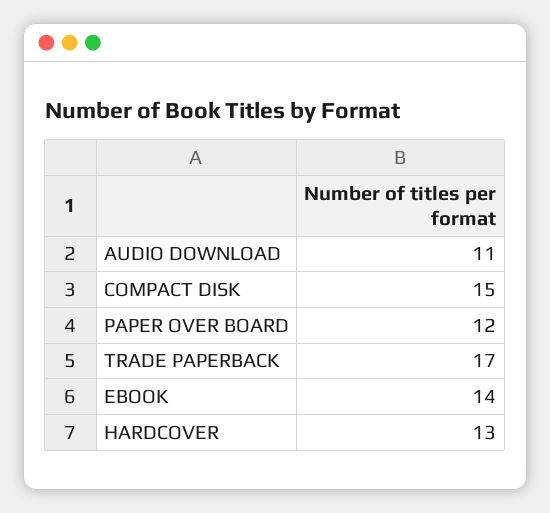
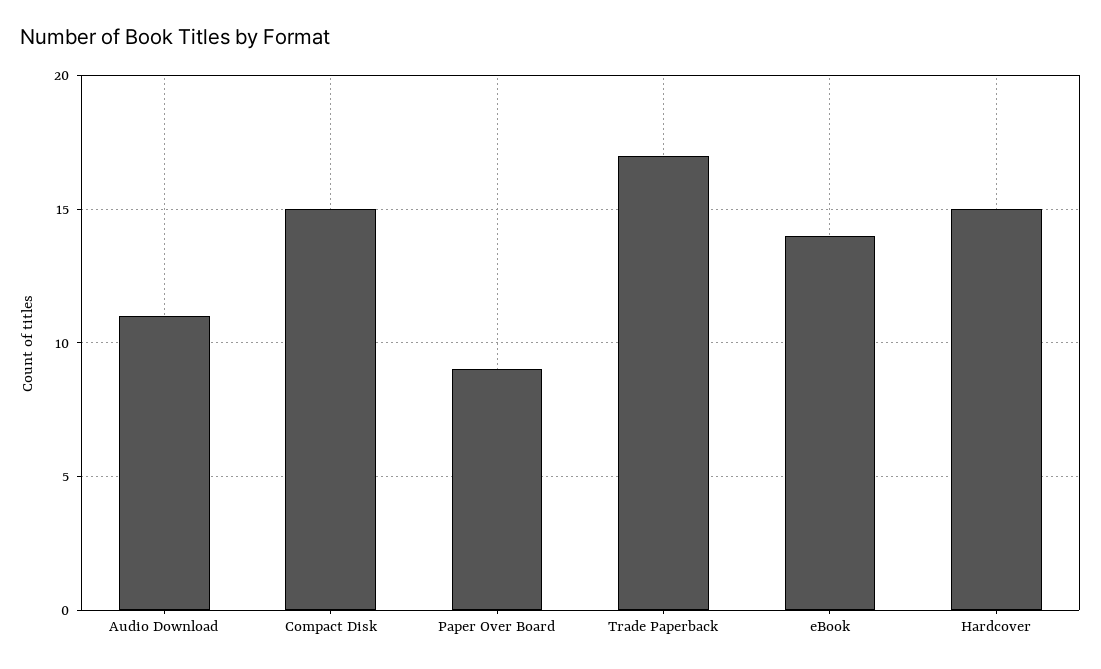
PAPER OVER BOARD: 12 -> 9
HARDCOVER: 13 -> 15

